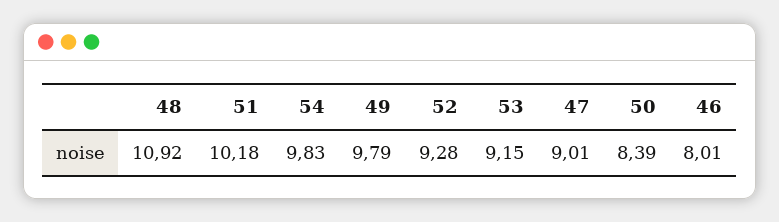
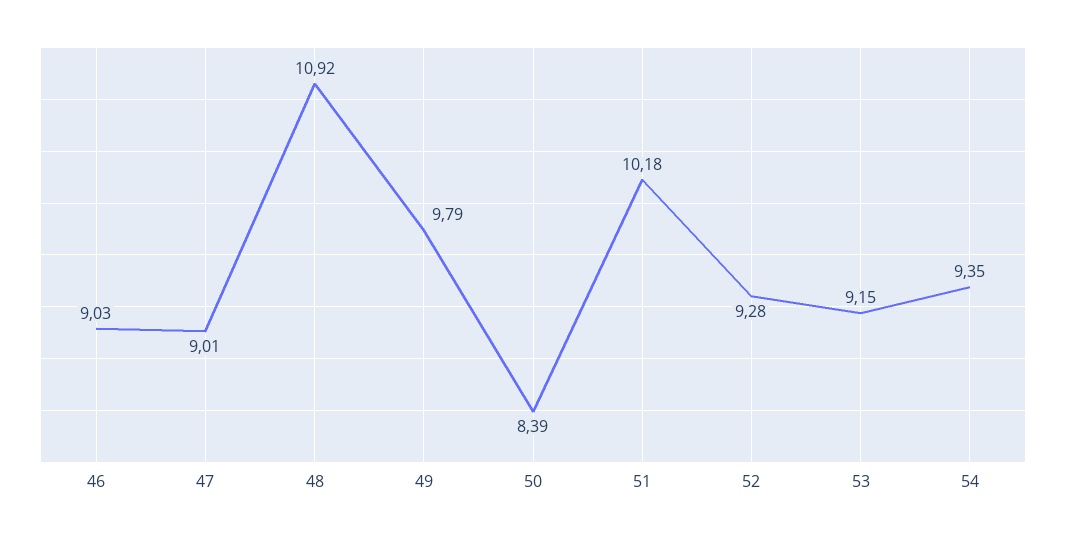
54: 9.83 -> 9.35
46: 8.01 -> 9.03

